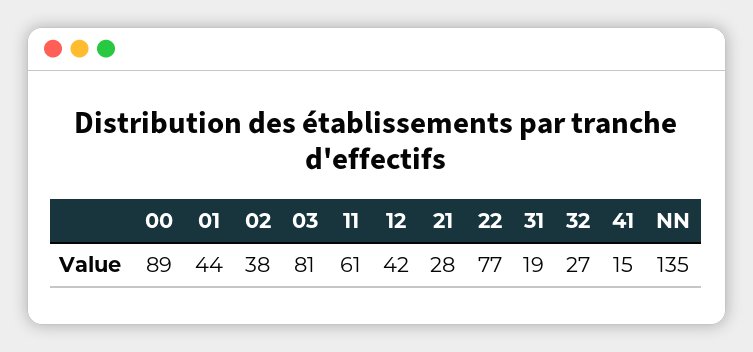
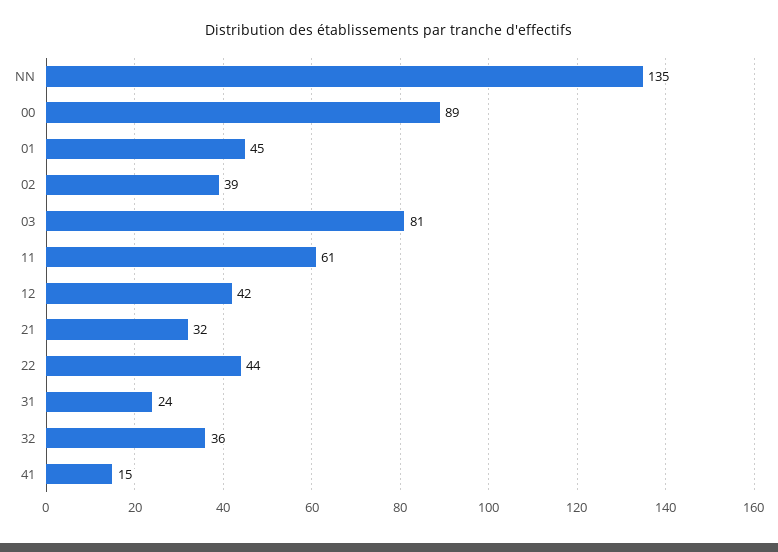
01: 44 -> 45
02: 38 -> 39
21: 28 -> 32
22: 77 -> 44
31: 19 -> 24
32: 27 -> 36

